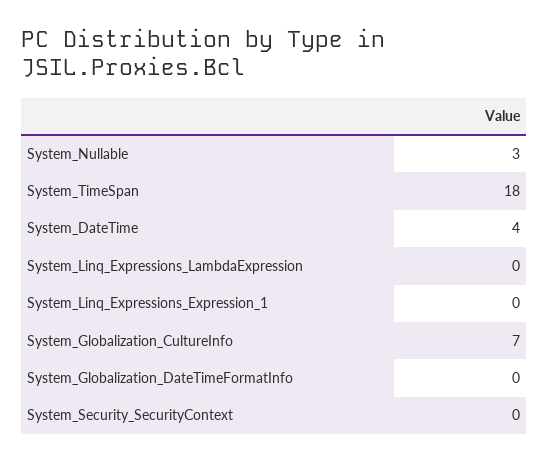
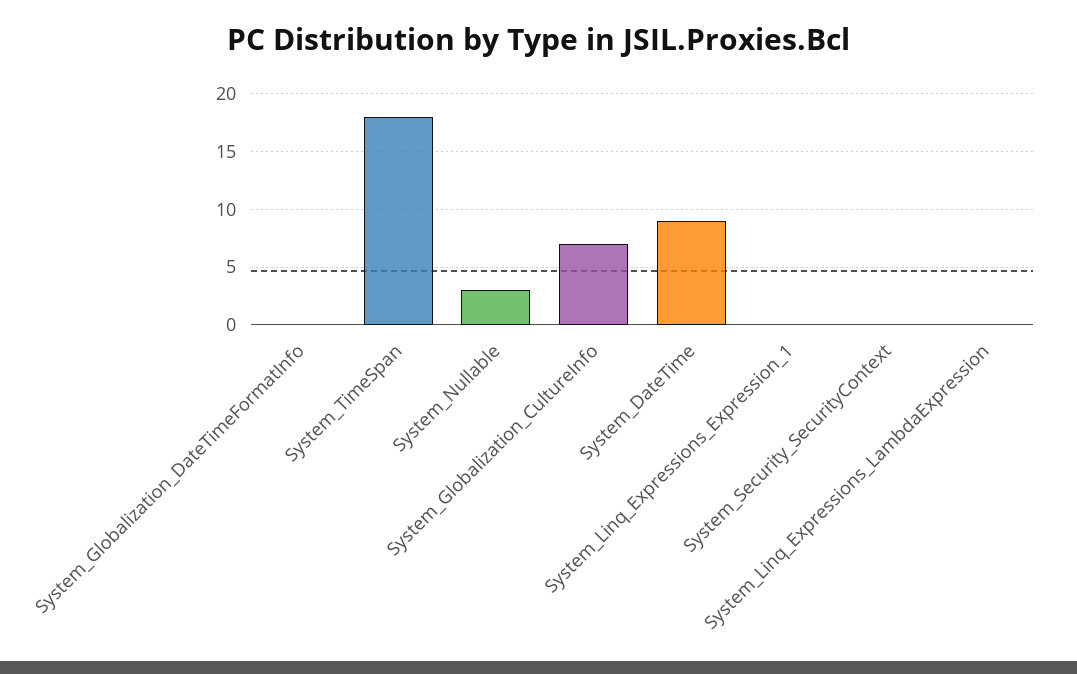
System_DateTime: 4 -> 9

